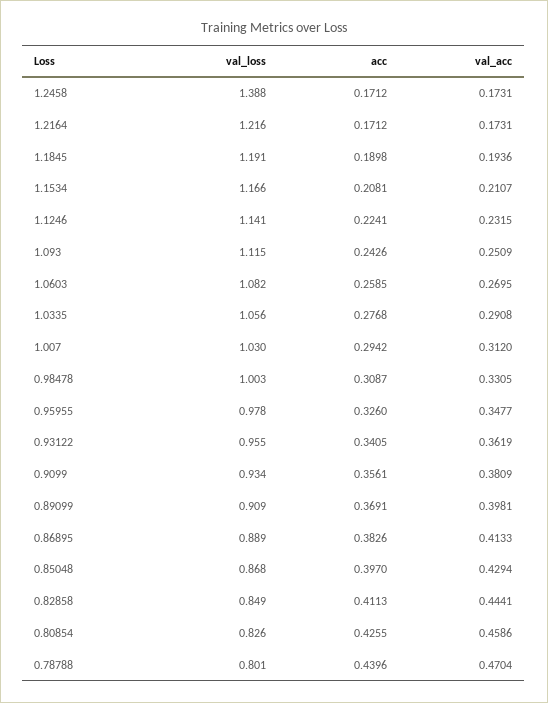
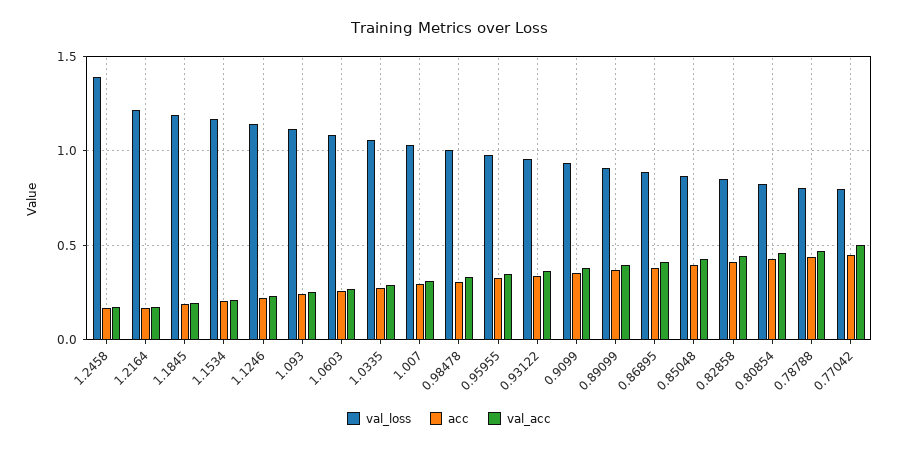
val_loss, 0.77042: none -> 0.8
acc, 0.77042: none -> 0.45
val_acc, 0.77042: none -> 0.5

